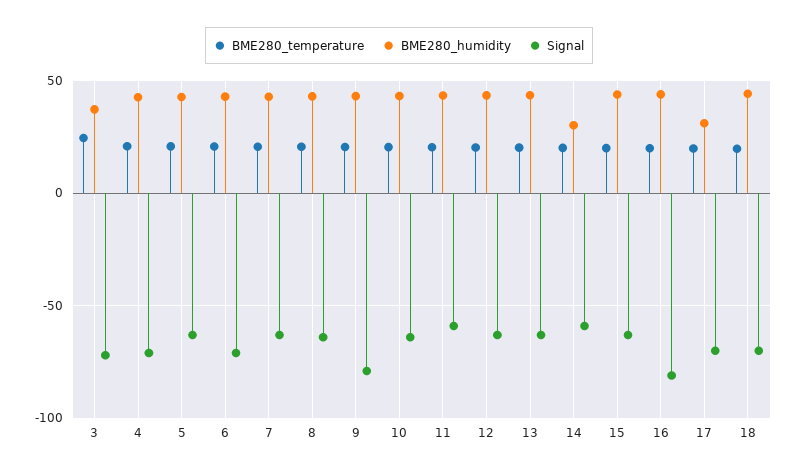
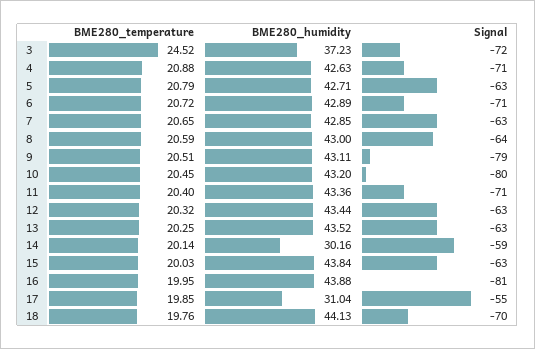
Signal, 10: -65 -> -80
Signal, 11: -60 -> -71
Signal, 17: -70 -> -55

